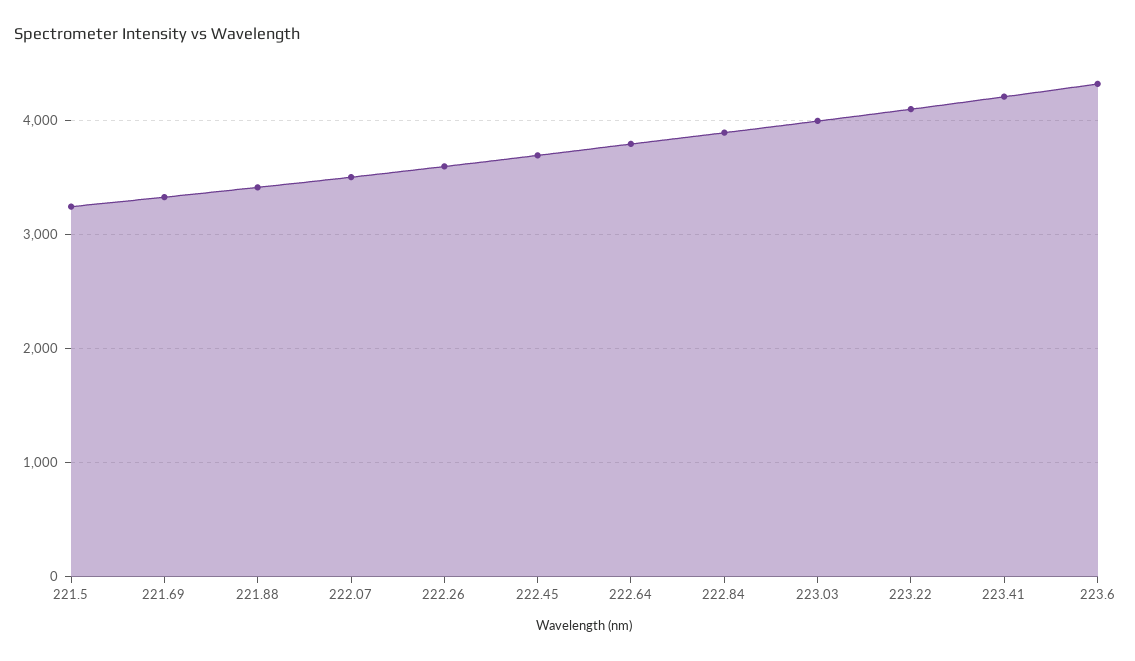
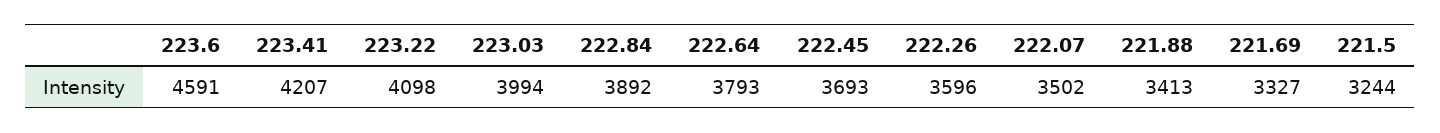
223.6: 4300 -> 4591

